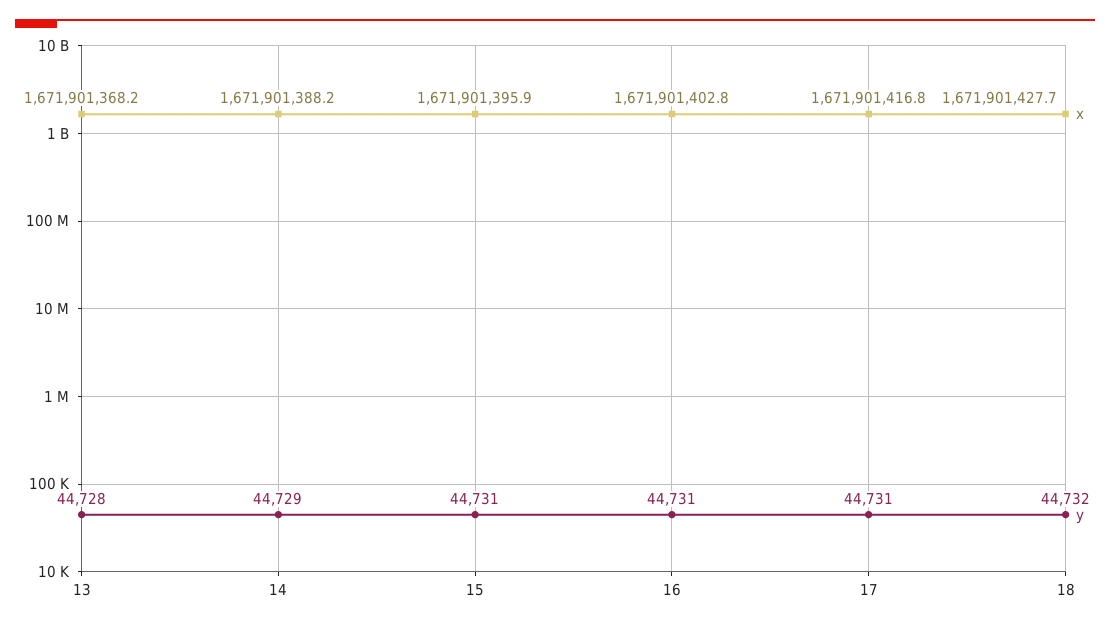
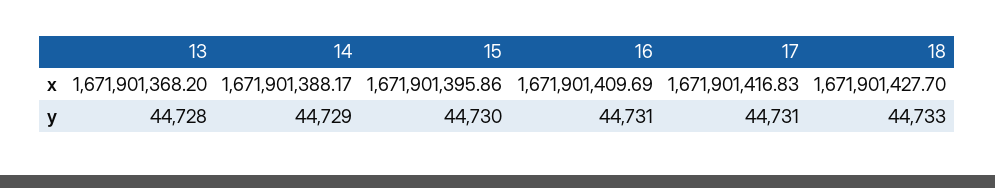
y, 15: 44731 -> 44730
x, 16: 1671901402.8 -> 1671901409.69
y, 18: 44732 -> 44733

